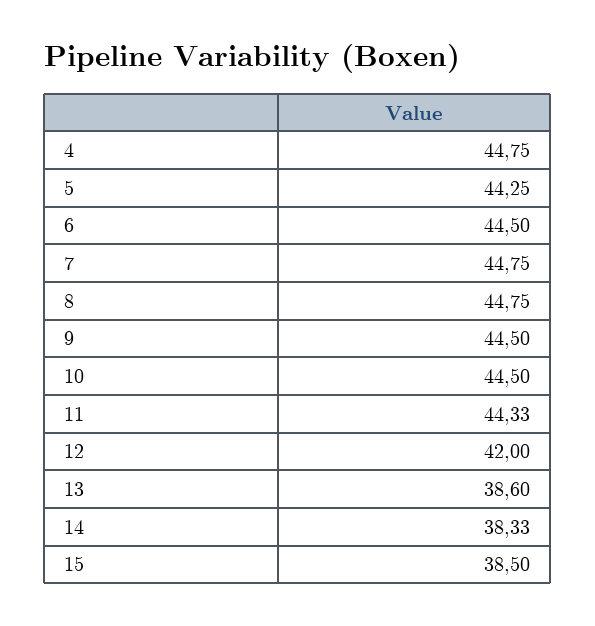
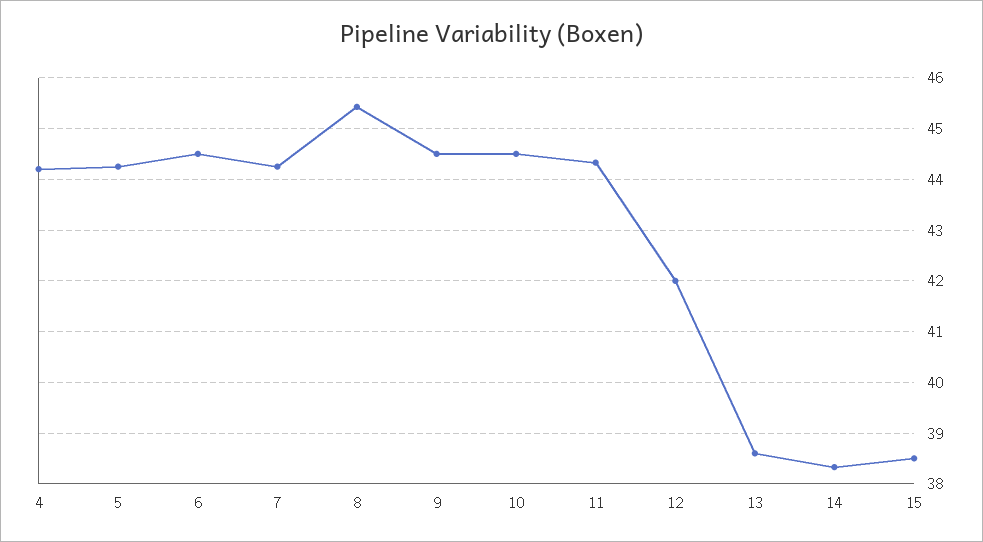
4: 44.75 -> 44.2
7: 44.75 -> 44.2
8: 44.75 -> 45.4

